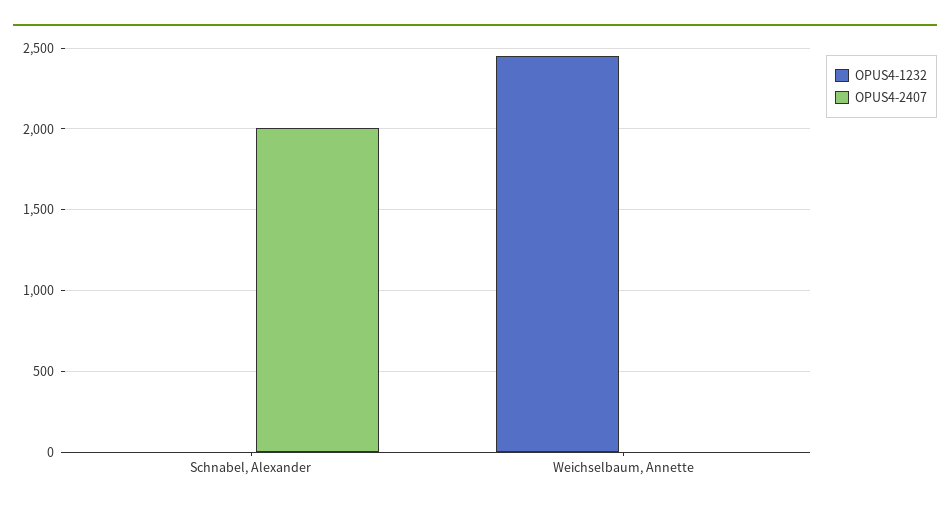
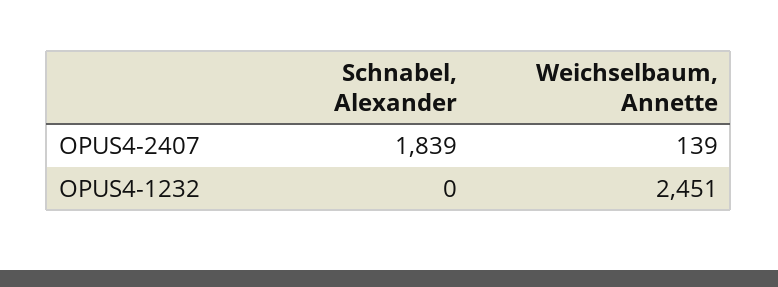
OPUS4-2407, Schnabel, Alexander: 2000 -> 1839
OPUS4-2407, Weichselbaum, Annette: 0 -> 139

